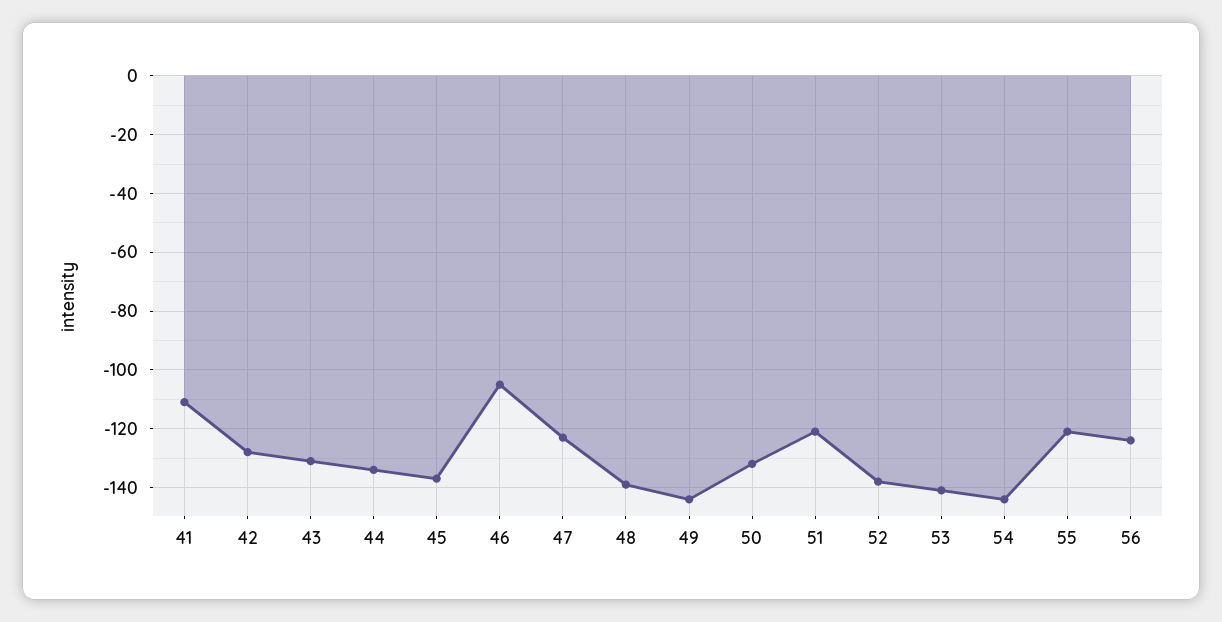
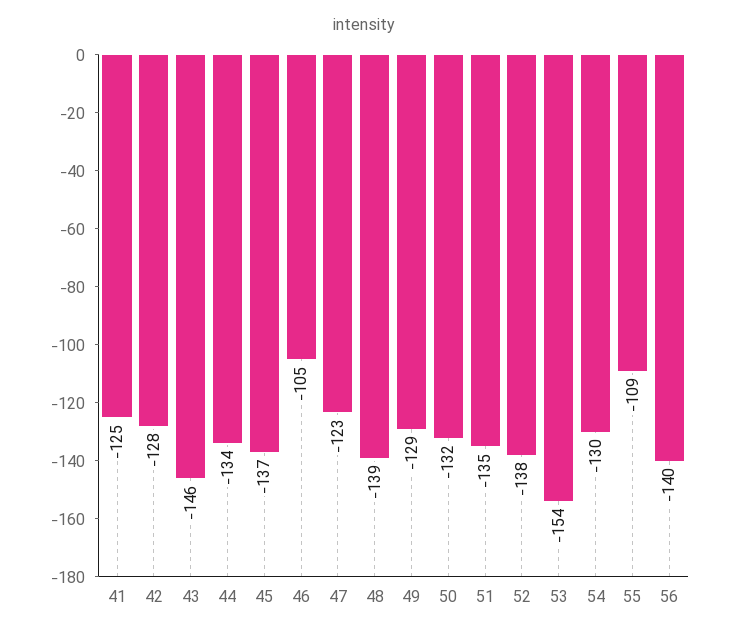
41: -110 -> -125
43: -130 -> -146
49: -145 -> -129
51: -120 -> -135
53: -140 -> -154
54: -145 -> -130
55: -120 -> -109
56: -125 -> -140

